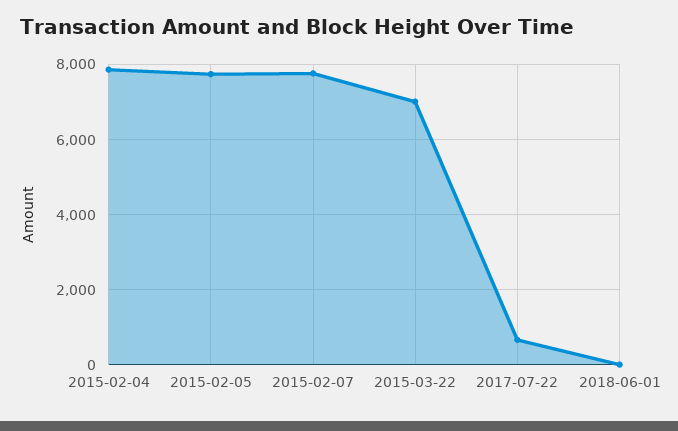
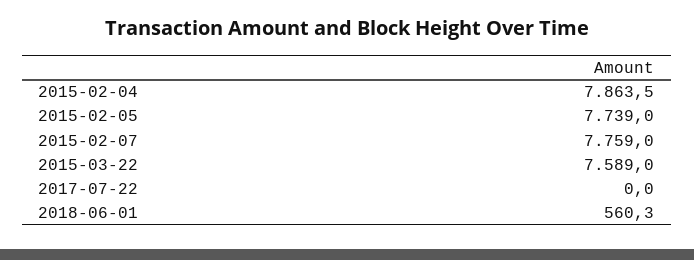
2015-03-22: 7000 -> 7589
2017-07-22: 600 -> 0
2018-06-01: 0 -> 560.3

